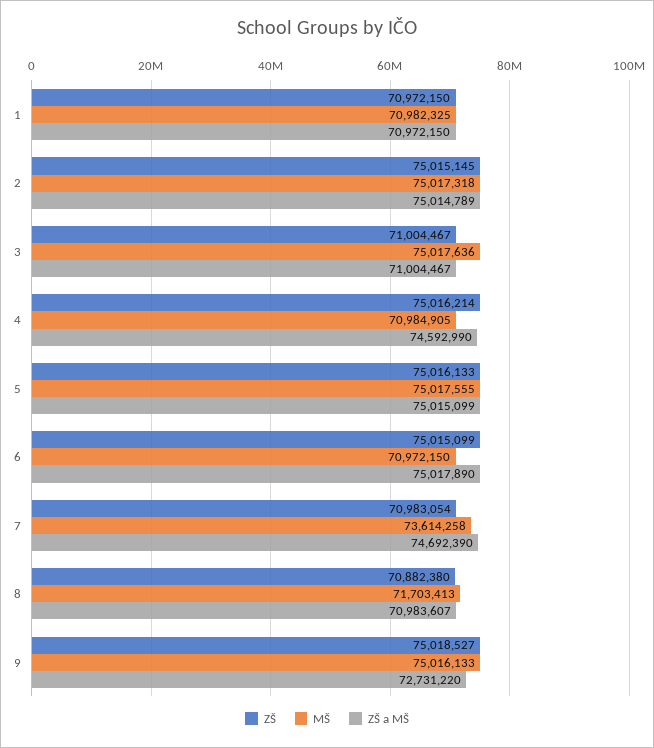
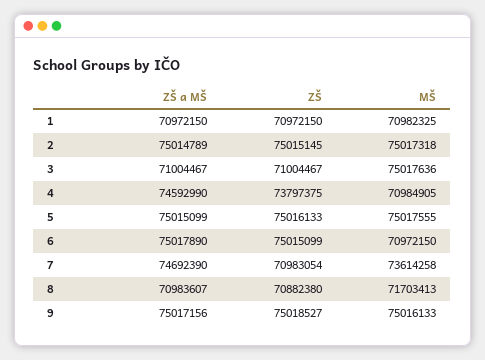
ZŠ, 4: 75016214 -> 73797375
ZŠ a MŠ, 9: 72731220 -> 75017156

